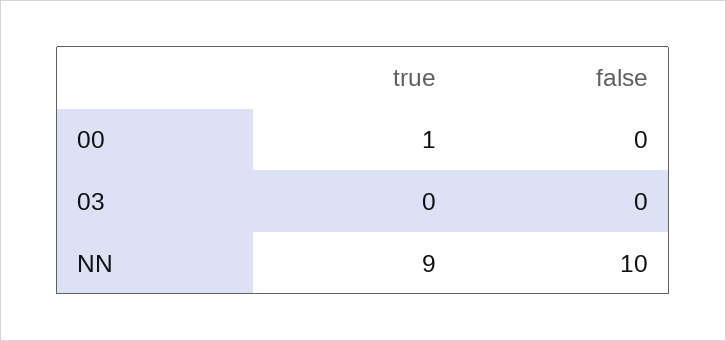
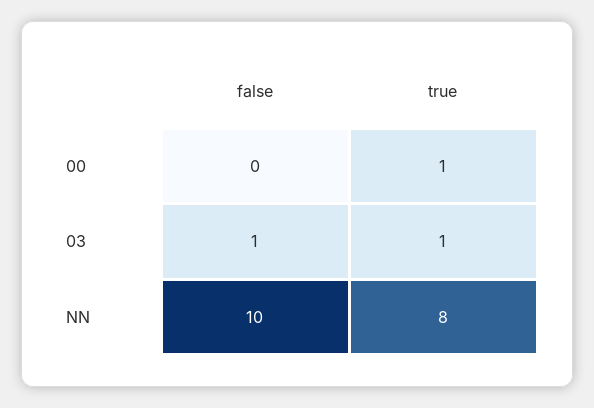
true, 03: 0 -> 1
false, 03: 0 -> 1
true, NN: 9 -> 8

